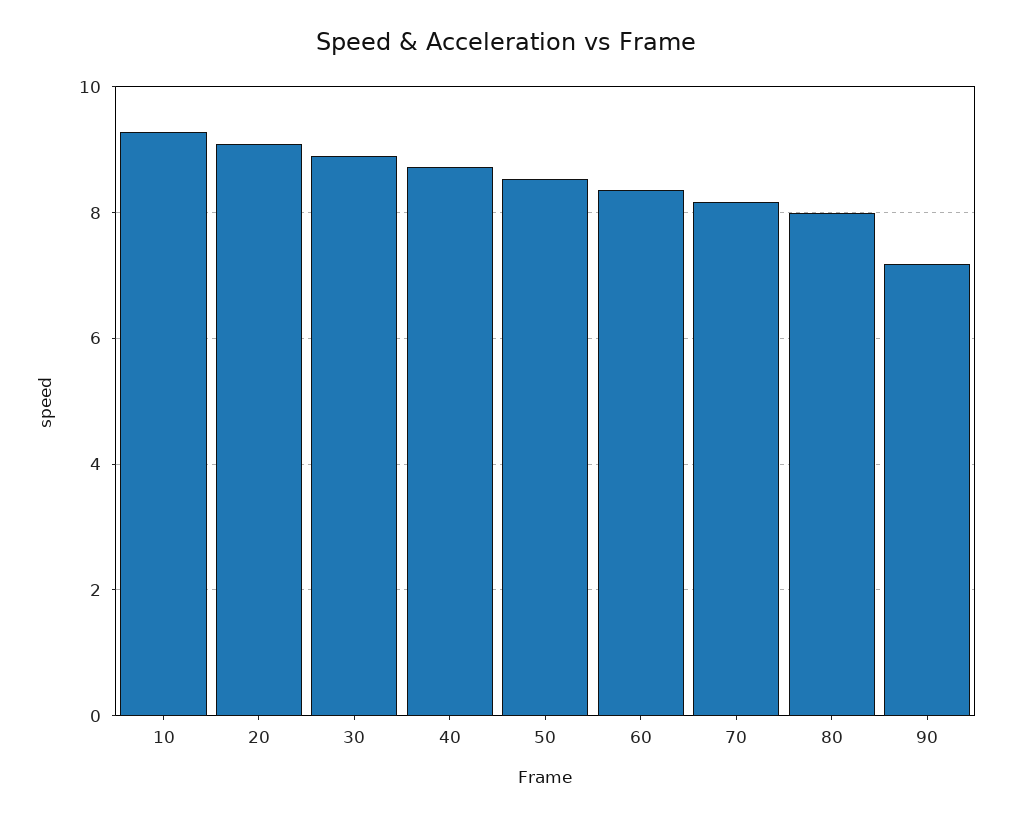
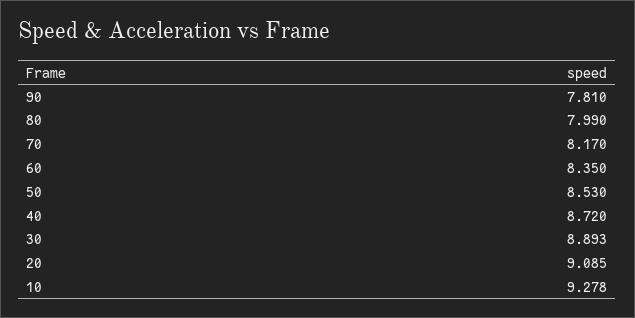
90: 7.2 -> 7.81

